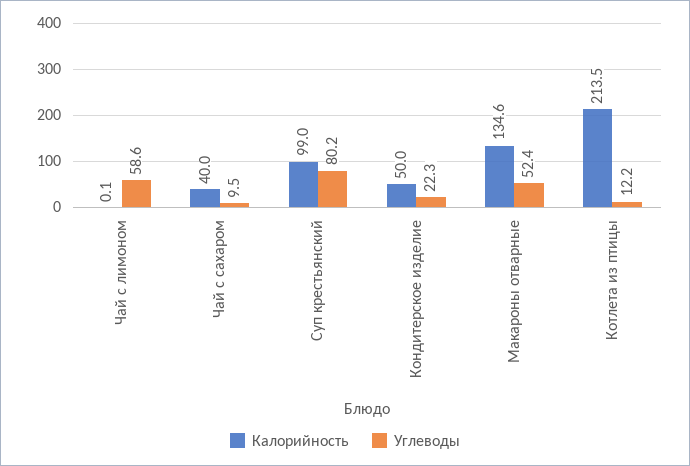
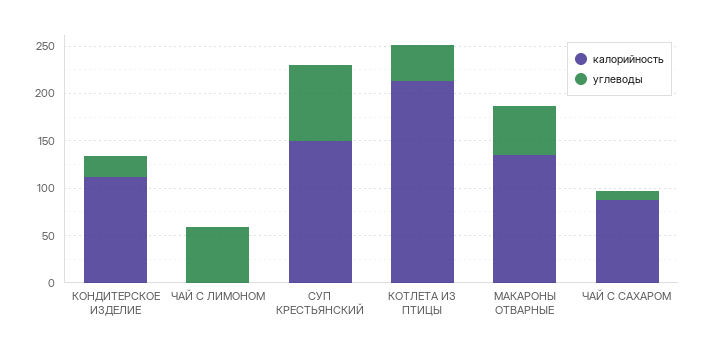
Калорийность, Чай с сахаром: 40 -> 90
Калорийность, Суп крестьянский: 99 -> 150
Калорийность, Кондитерское изделие: 50 -> 110
Углеводы, Котлета из птицы: 12.2 -> 40

